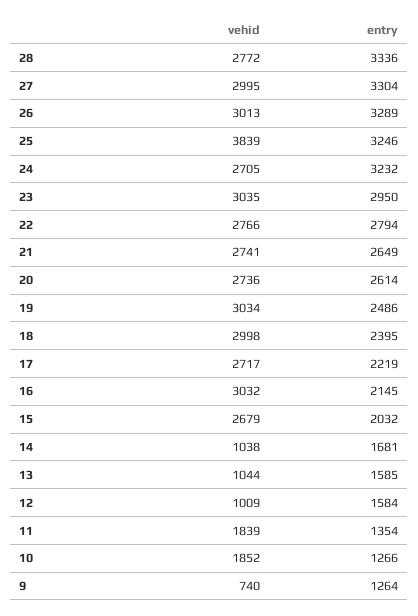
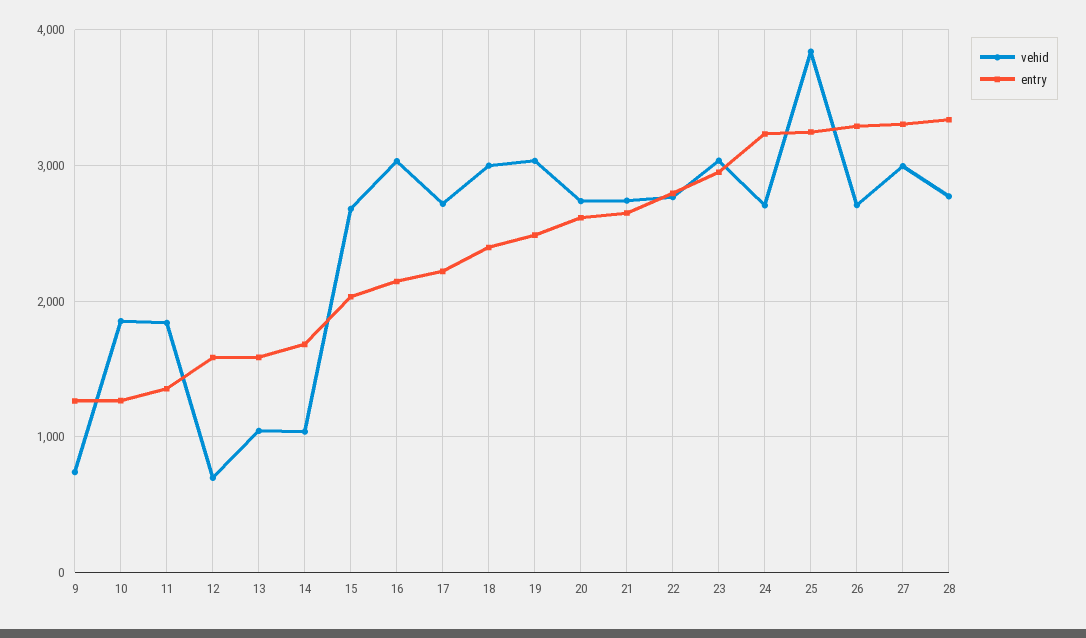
vehid, 26: 3013 -> 2700
vehid, 12: 1009 -> 700

